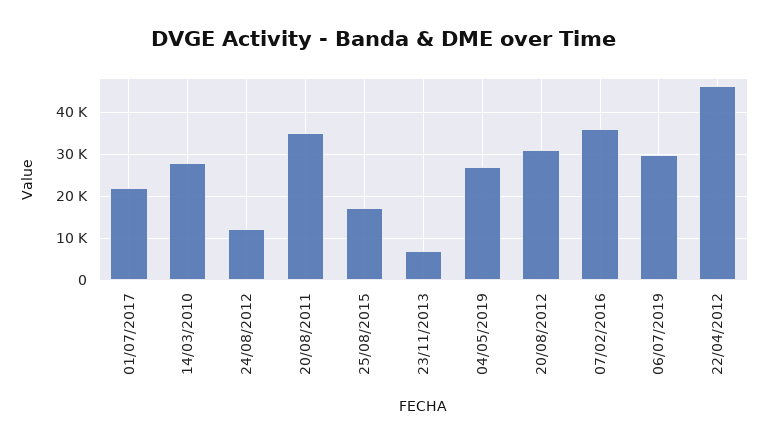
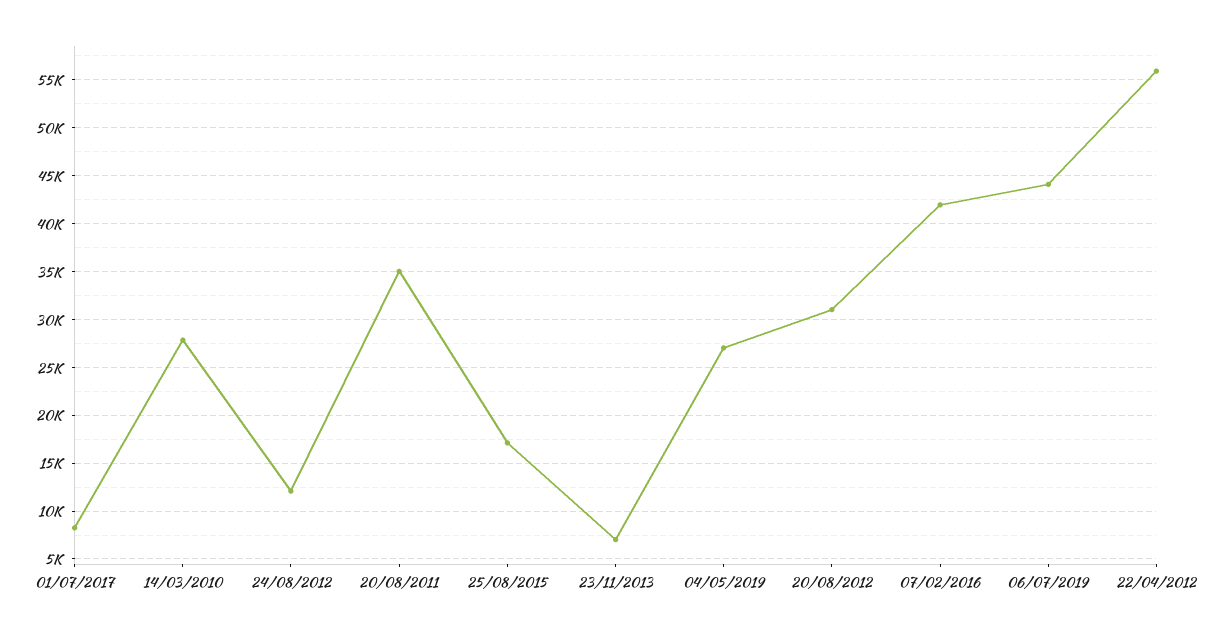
01/07/2017: 22000 -> 8000
07/02/2016: 36000 -> 42000
06/07/2019: 30000 -> 44000
22/04/2012: 46000 -> 56000

